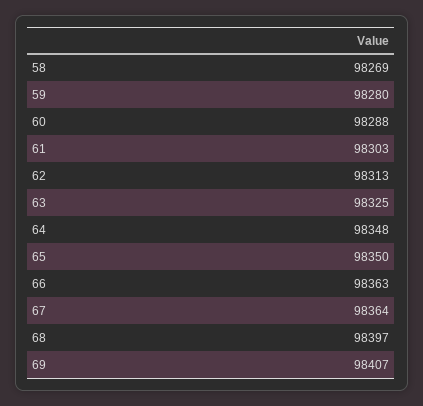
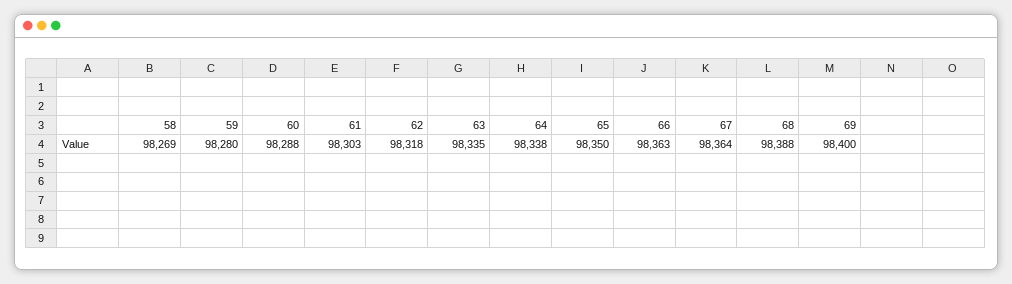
62: 98313 -> 98318
63: 98325 -> 98335
64: 98348 -> 98338
68: 98397 -> 98388
69: 98407 -> 98400

